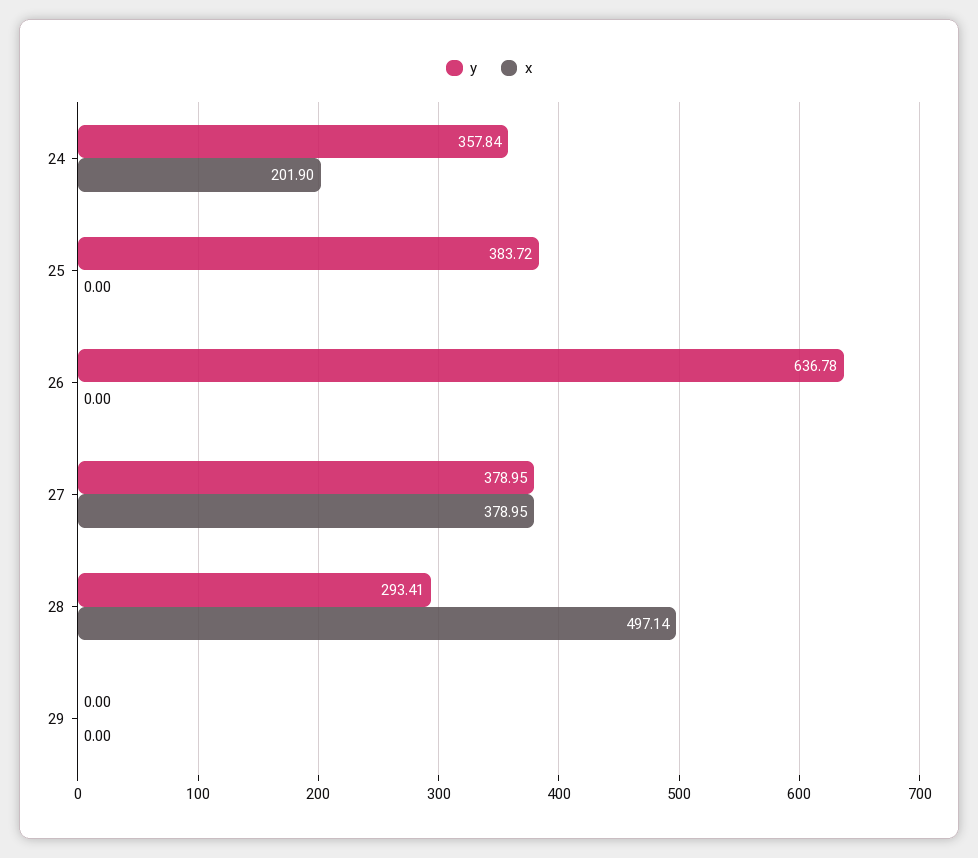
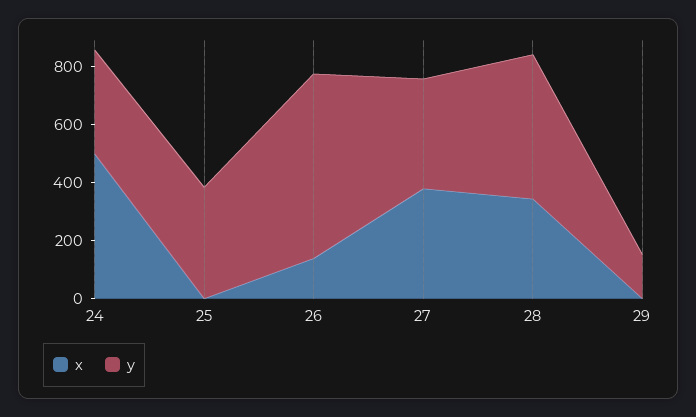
x, 24: 201.9 -> 500
x, 26: 0 -> 150
y, 28: 293.41 -> 500
x, 28: 497.14 -> 350
y, 29: 0 -> 150

